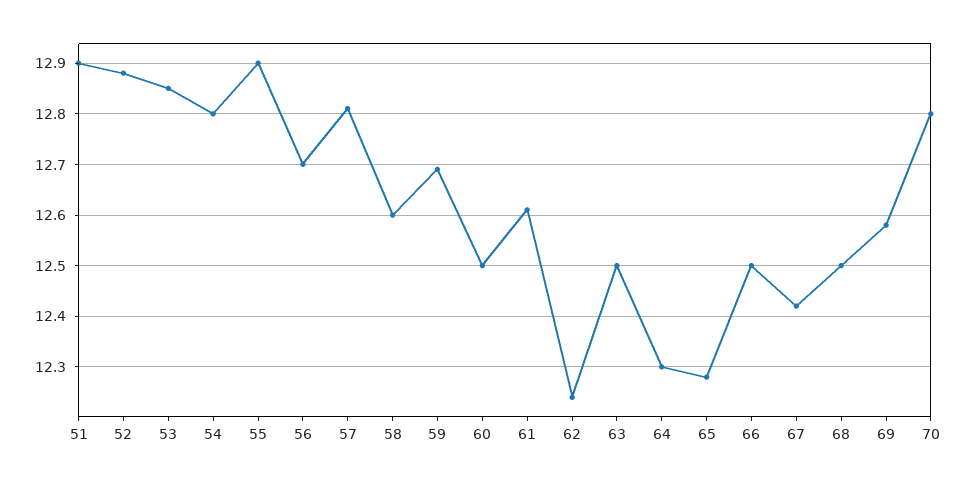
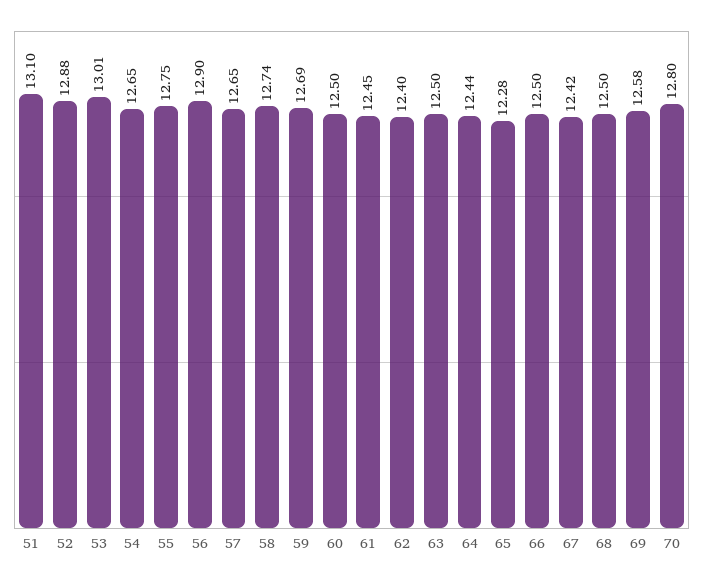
51: 12.9 -> 13.1
53: 12.85 -> 13.01
54: 12.8 -> 12.65
55: 12.9 -> 12.75
56: 12.7 -> 12.9
57: 12.8 -> 12.65
58: 12.6 -> 12.74
61: 12.6 -> 12.45
62: 12.25 -> 12.4
64: 12.3 -> 12.44

